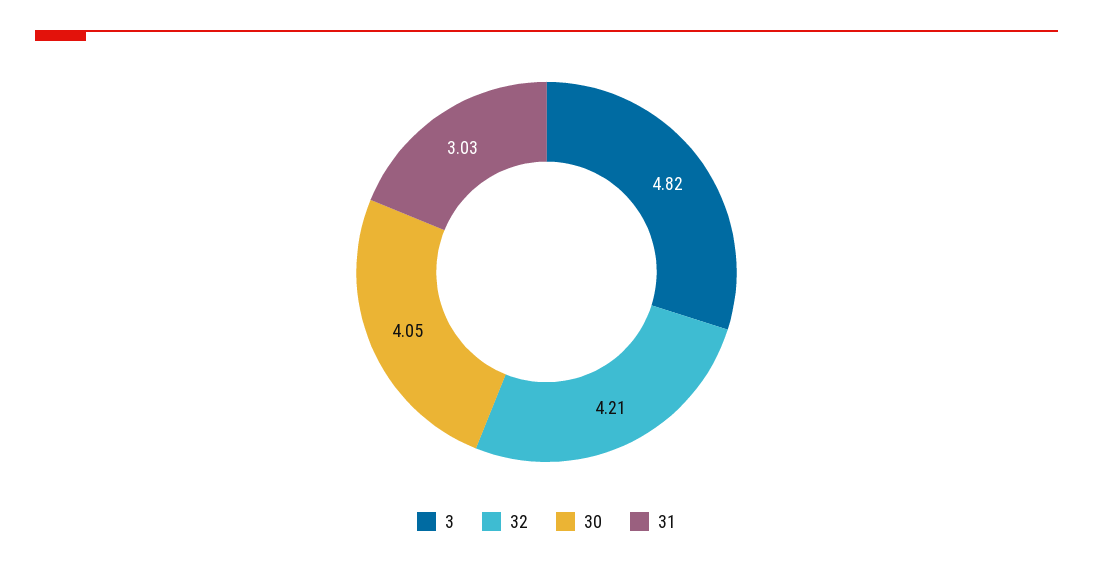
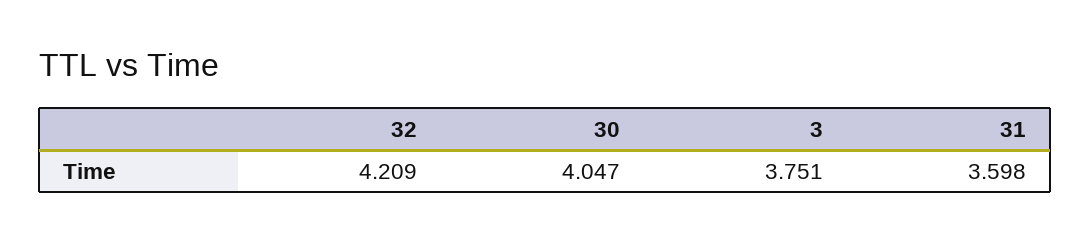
3: 4.82 -> 3.751
31: 3.03 -> 3.598

